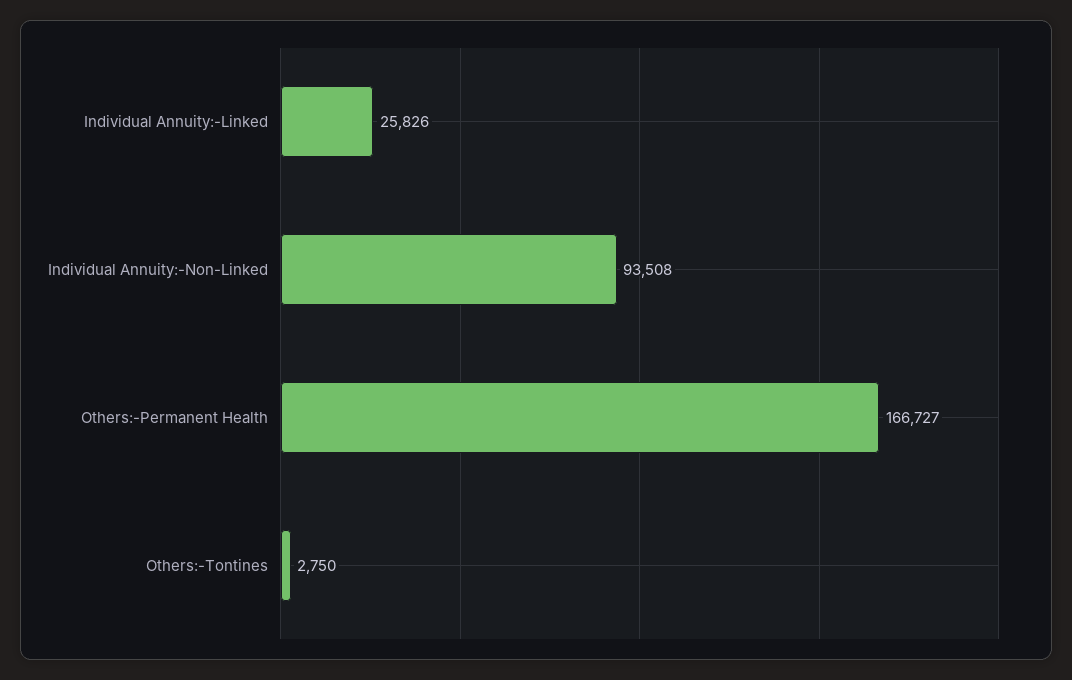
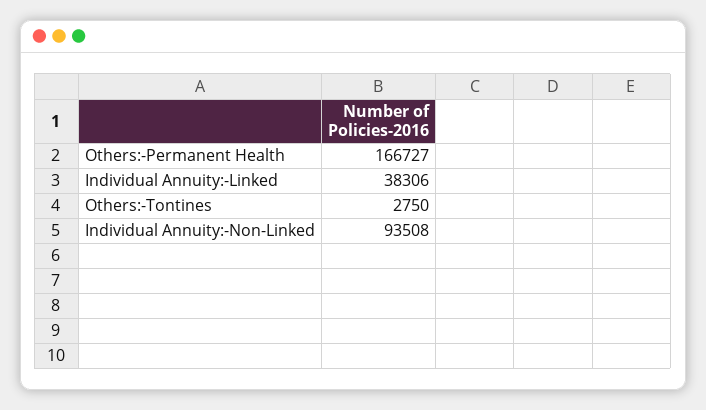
Individual Annuity:-Linked: 25826 -> 38306

